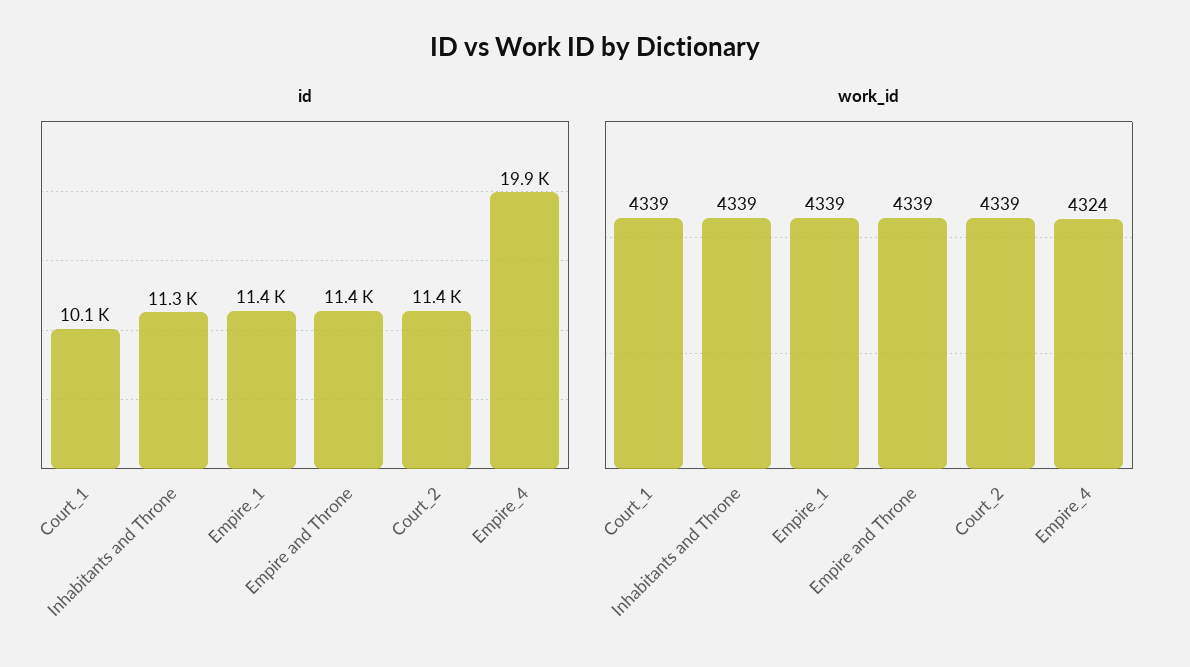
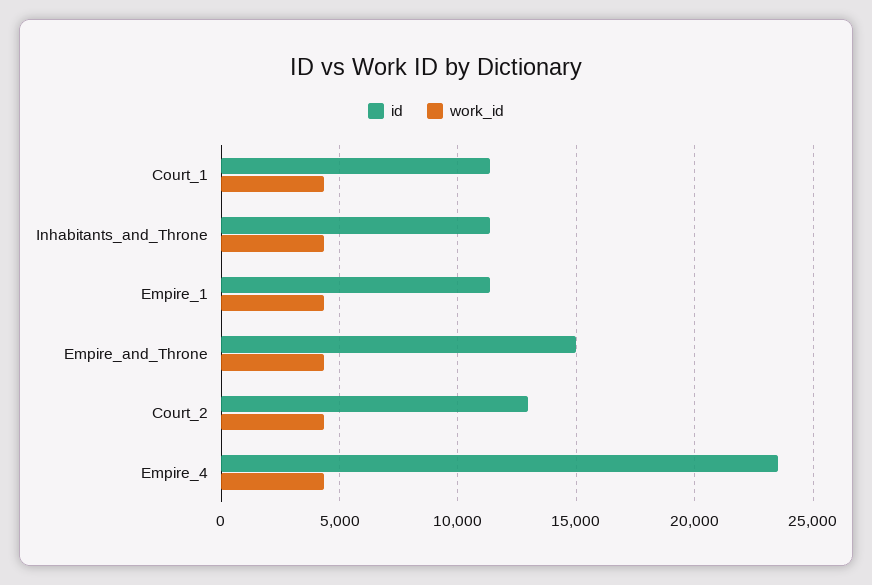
id, Court_1: 10100 -> 11500
id, Empire and Throne: 11400 -> 15000
id, Court_2: 11400 -> 13000
id, Empire_4: 19900 -> 23500

